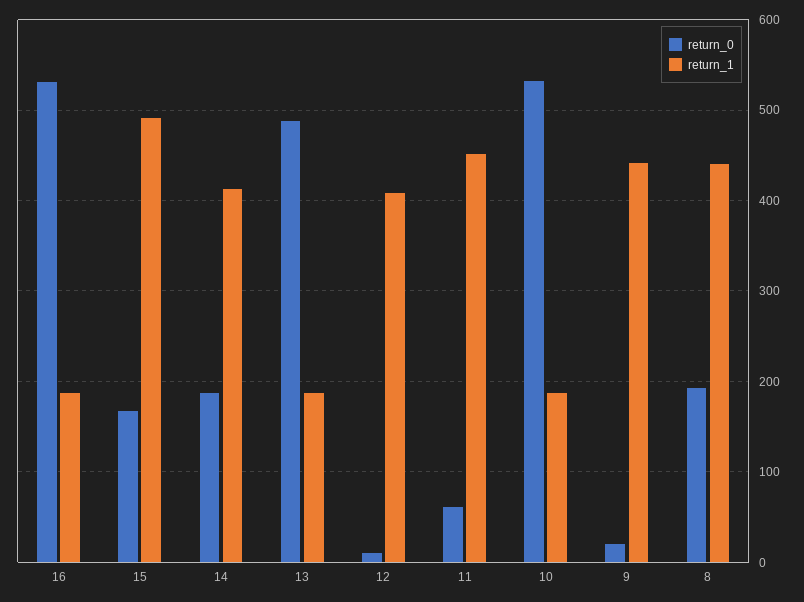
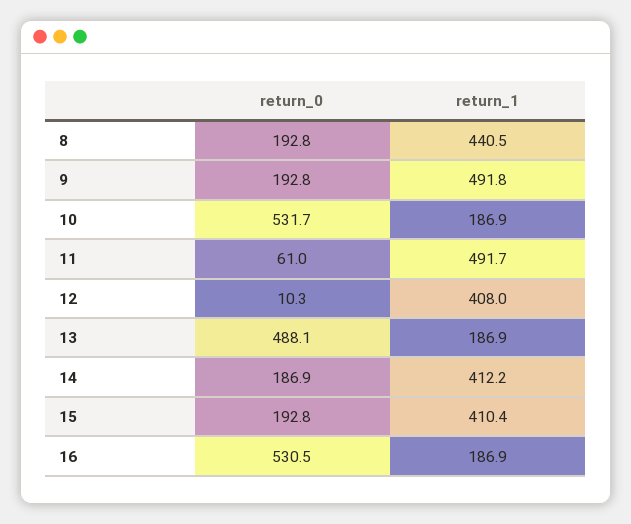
return_0, 15: 170 -> 192.8
return_1, 15: 490 -> 410.4
return_1, 11: 450 -> 491.7
return_0, 9: 20 -> 192.8
return_1, 9: 440 -> 491.8

